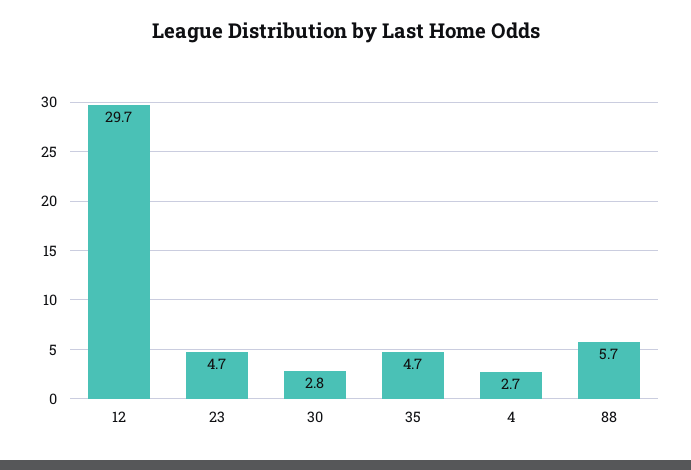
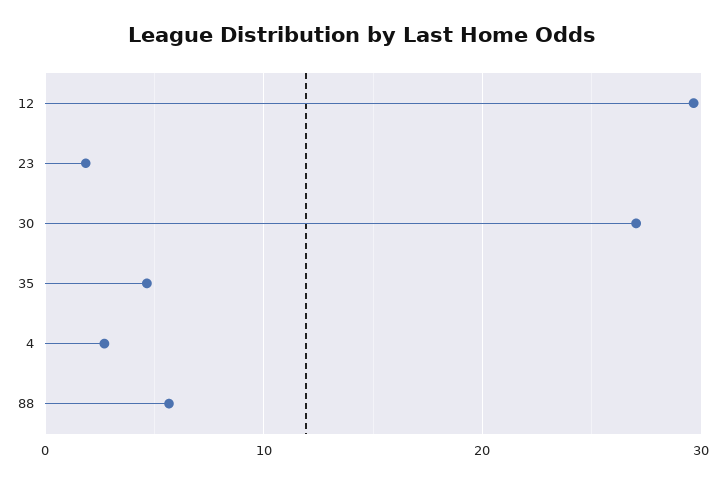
23: 4.7 -> 2
30: 2.8 -> 27

